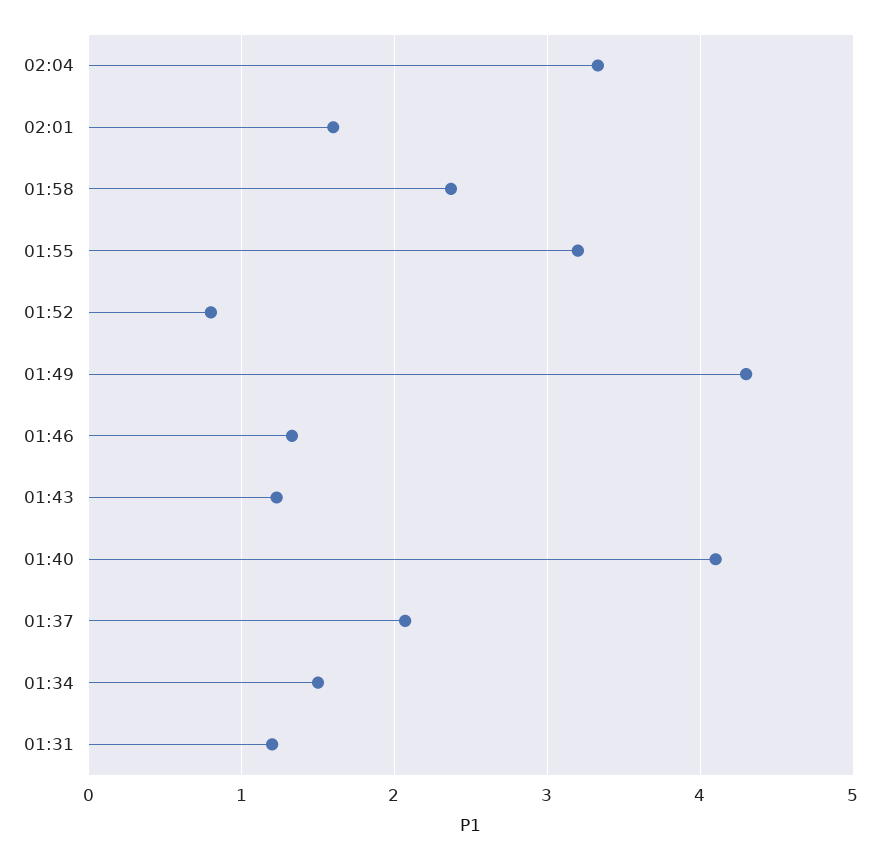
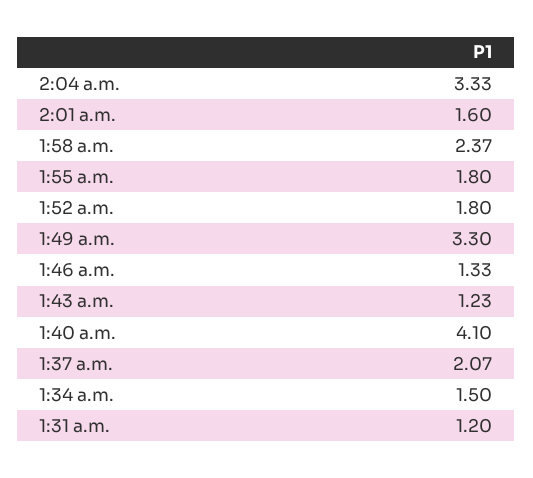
01:55: 3.2 -> 1.8
01:52: 0.8 -> 1.8
01:49: 4.3 -> 3.3

